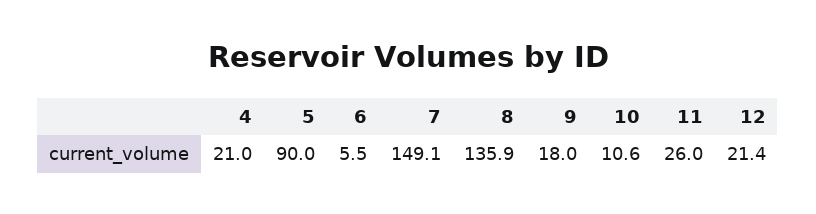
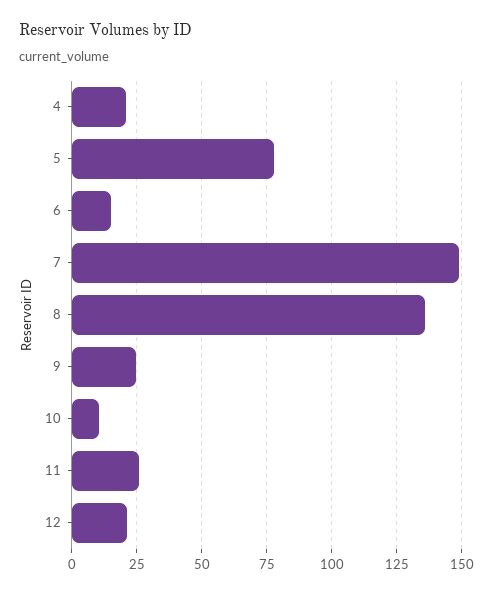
5: 90 -> 77.5
6: 5.5 -> 15
9: 18 -> 25

